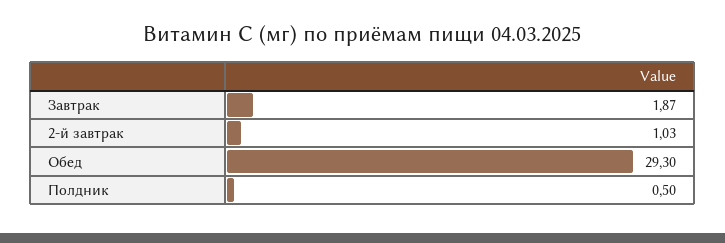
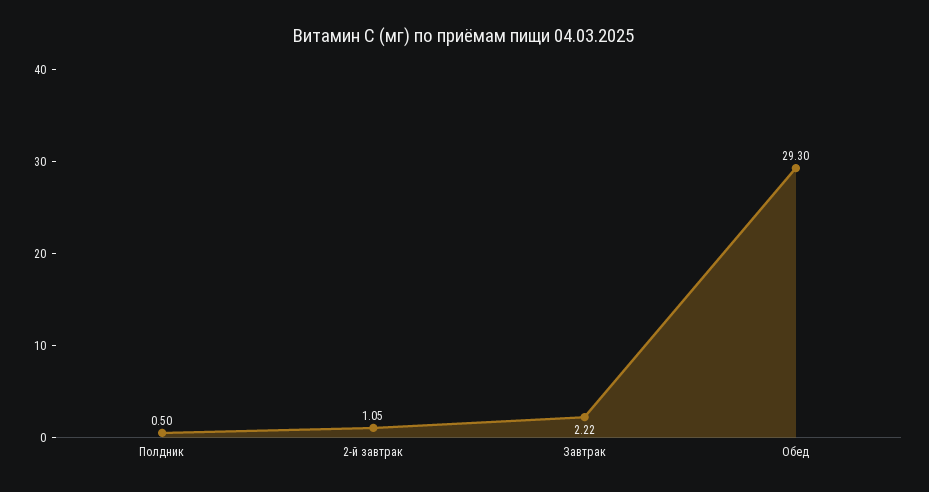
Завтрак: 1.87 -> 2.22
2-й завтрак: 1.03 -> 1.05

